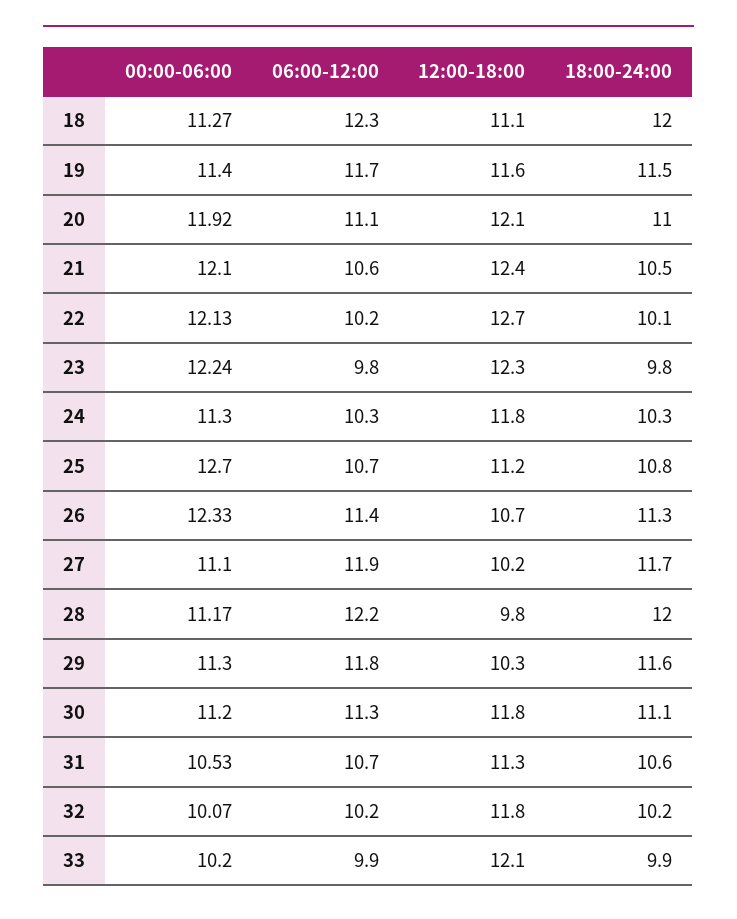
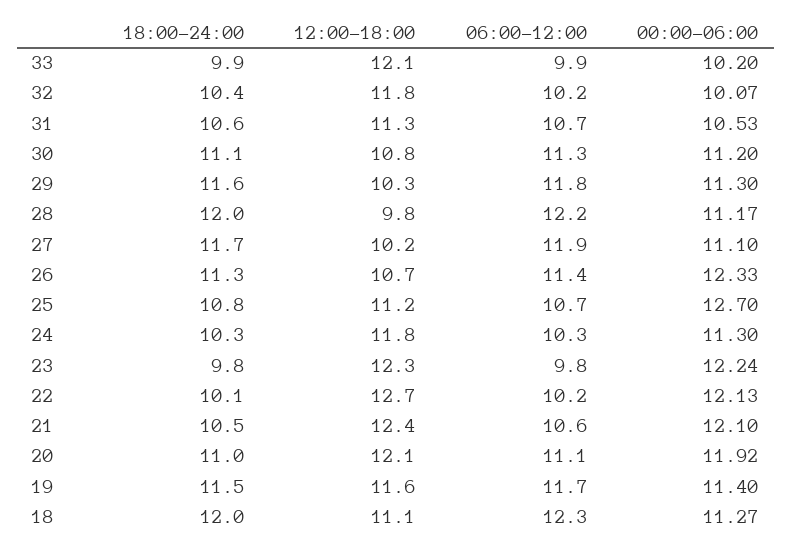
12:00-18:00, 30: 11.8 -> 10.8
18:00-24:00, 32: 10.2 -> 10.4

